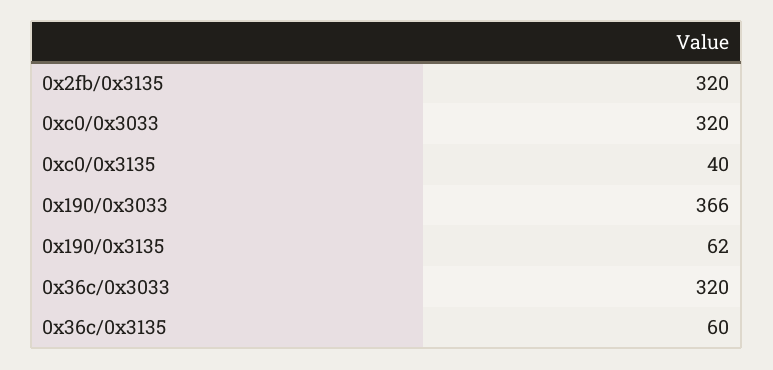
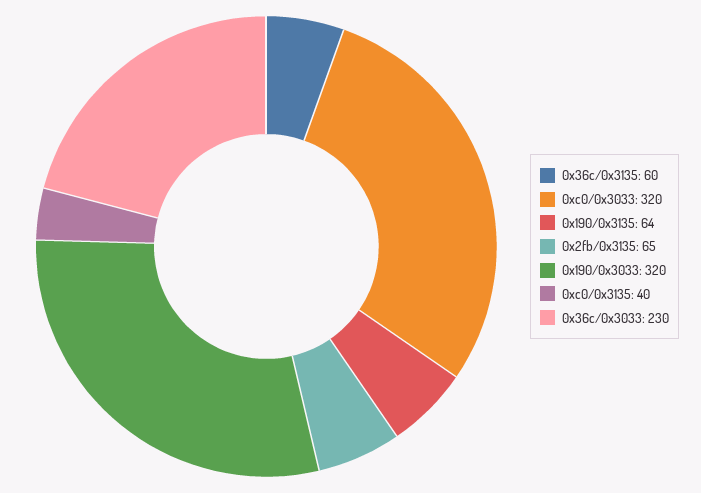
0x2fb/0x3135: 320 -> 65
0x190/0x3033: 366 -> 320
0x190/0x3135: 62 -> 64
0x36c/0x3033: 320 -> 230

